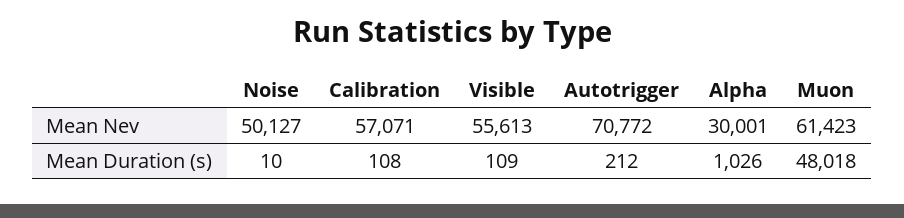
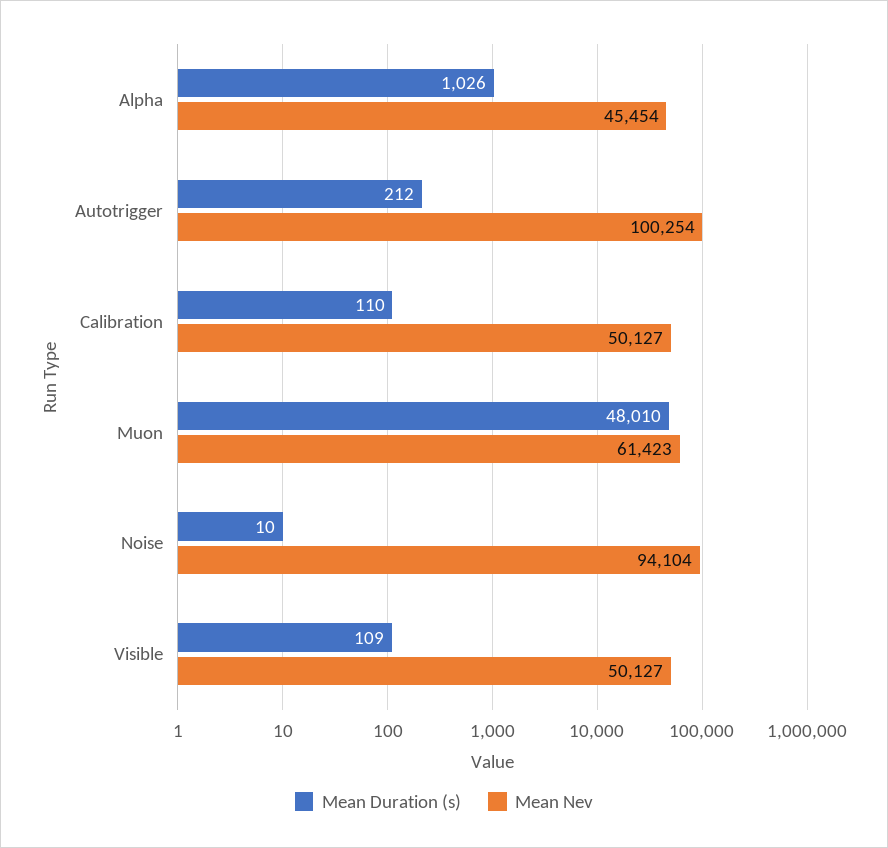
Mean Nev, Noise: 50127 -> 94104
Mean Nev, Calibration: 57071 -> 50127
Mean Nev, Visible: 55613 -> 50127
Mean Nev, Autotrigger: 70772 -> 100254
Mean Nev, Alpha: 30001 -> 45454
Mean Duration (s), Calibration: 108 -> 110
Mean Duration (s), Muon: 48018 -> 48010

